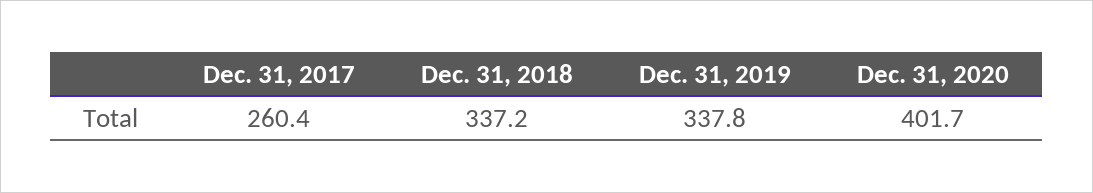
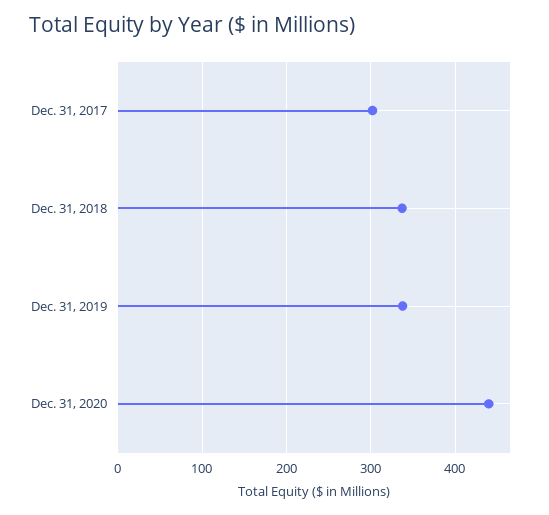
Dec. 31, 2017: 260.4 -> 300
Dec. 31, 2020: 401.7 -> 440

